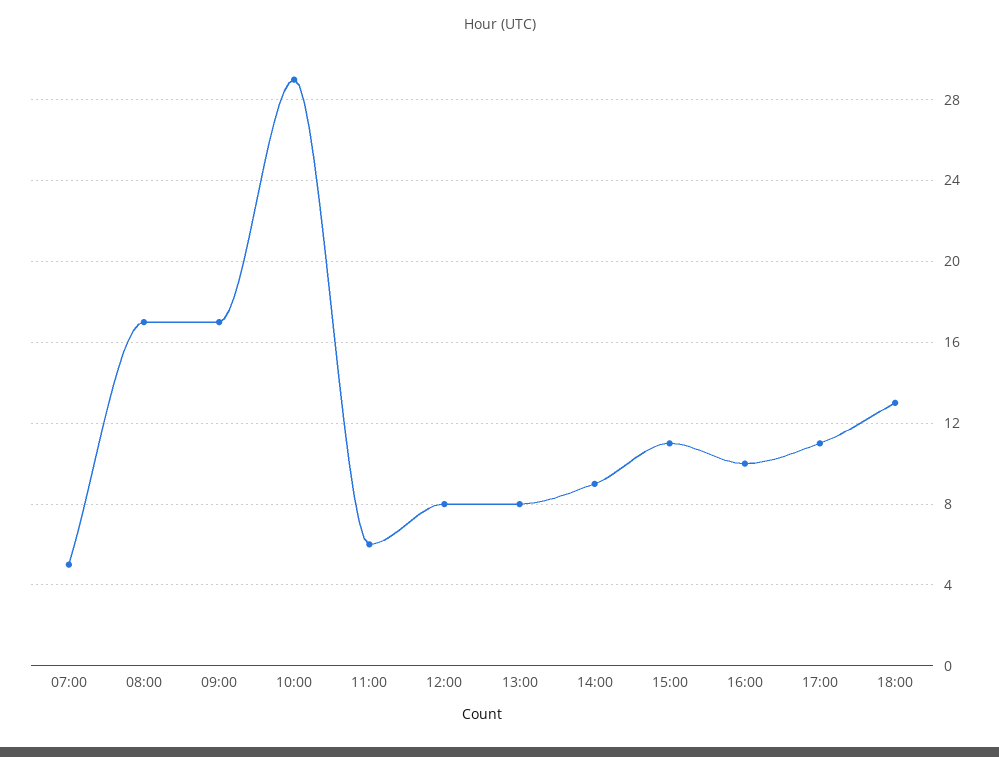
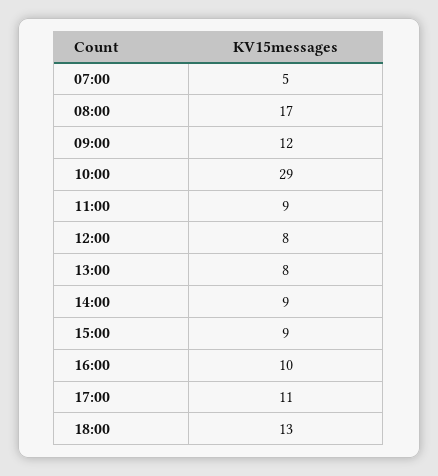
09:00: 17 -> 12
11:00: 6 -> 9
15:00: 11 -> 9

